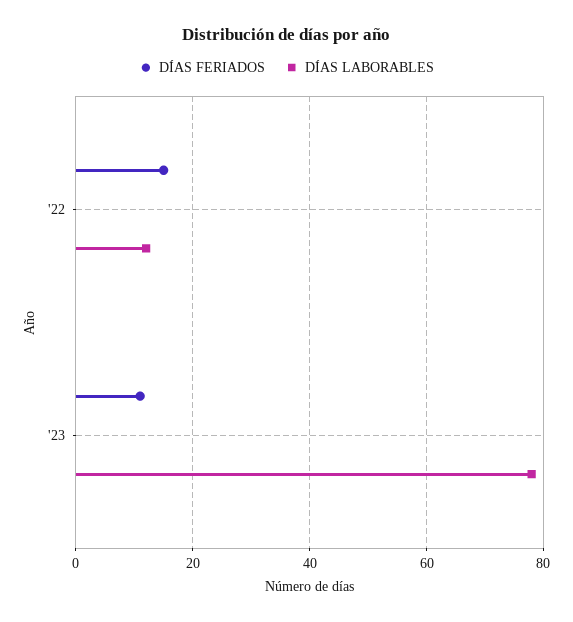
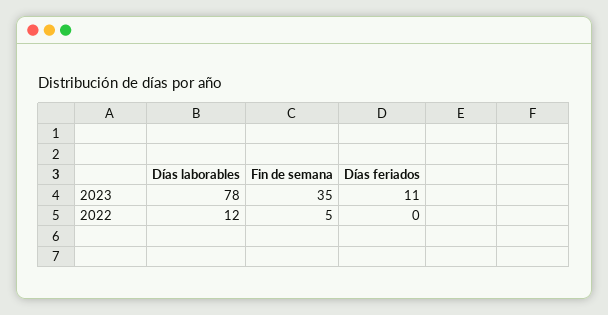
DÍAS FERIADOS, '22: 15 -> 0
Fin de semana, '23: none -> 35
Fin de semana, '22: none -> 5

